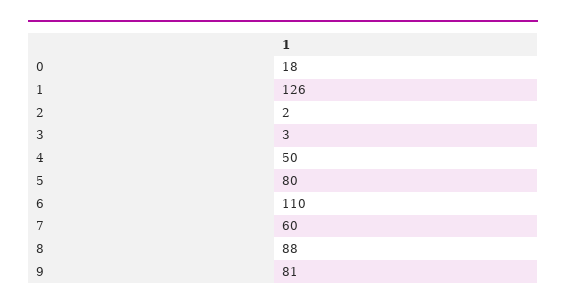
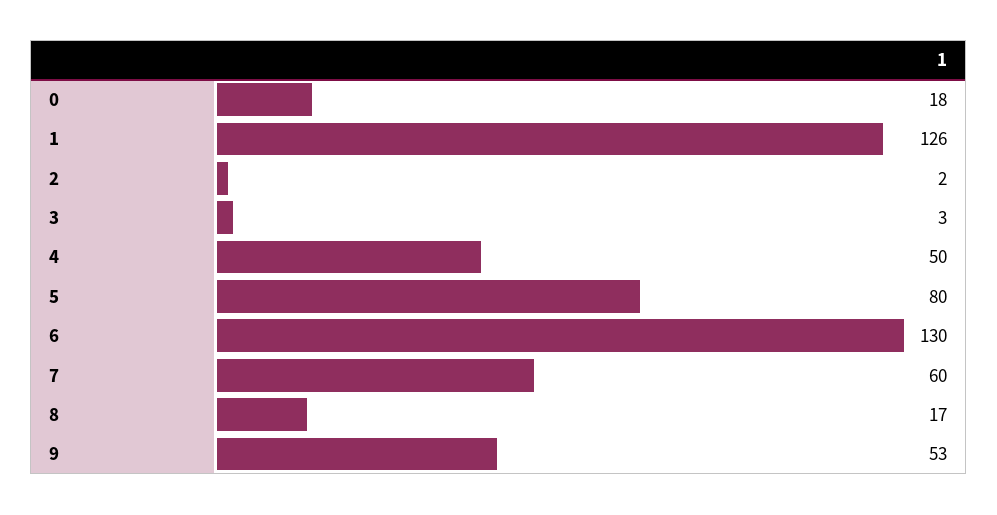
6: 110 -> 130
8: 88 -> 17
9: 81 -> 53

